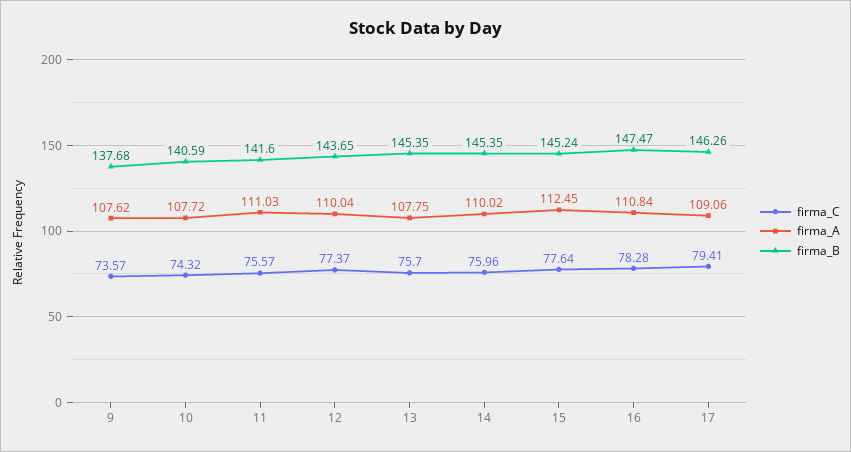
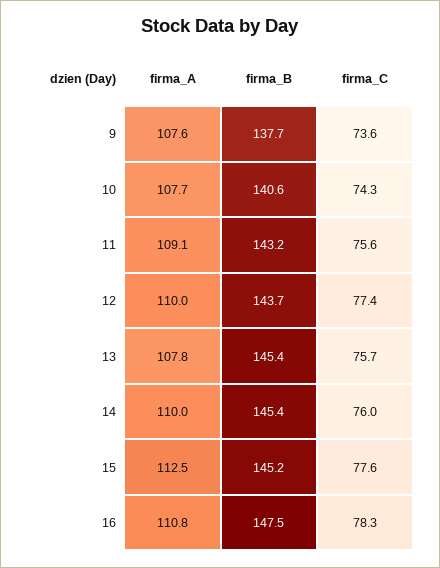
firma_A, 11: 111.03 -> 109.1
firma_B, 11: 141.6 -> 143.2
firma_C, 17: 79.41 -> none
firma_A, 17: 109.06 -> none
firma_B, 17: 146.26 -> none

